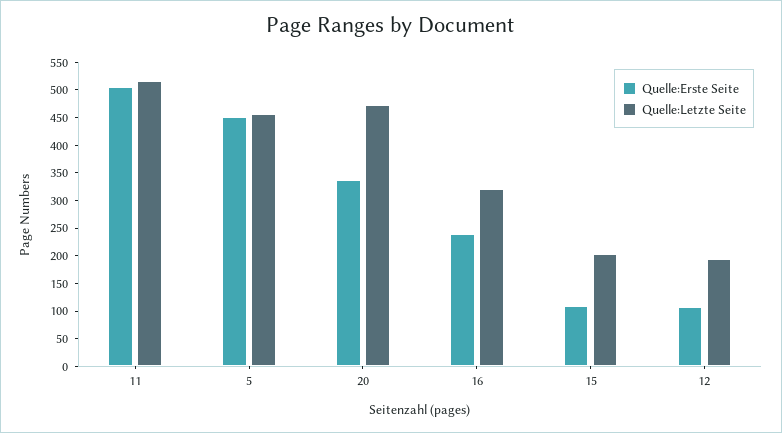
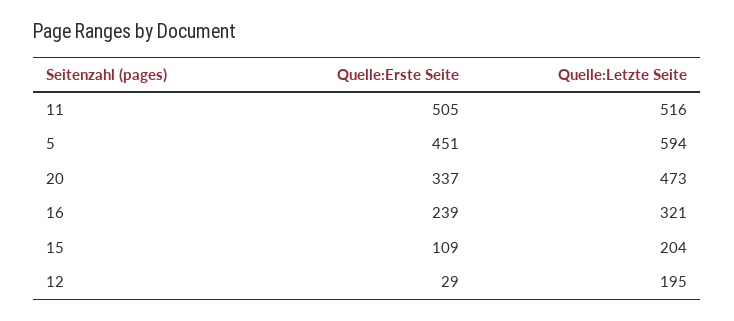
Quelle:Letzte Seite, 5: 450 -> 594
Quelle:Erste Seite, 12: 100 -> 29

